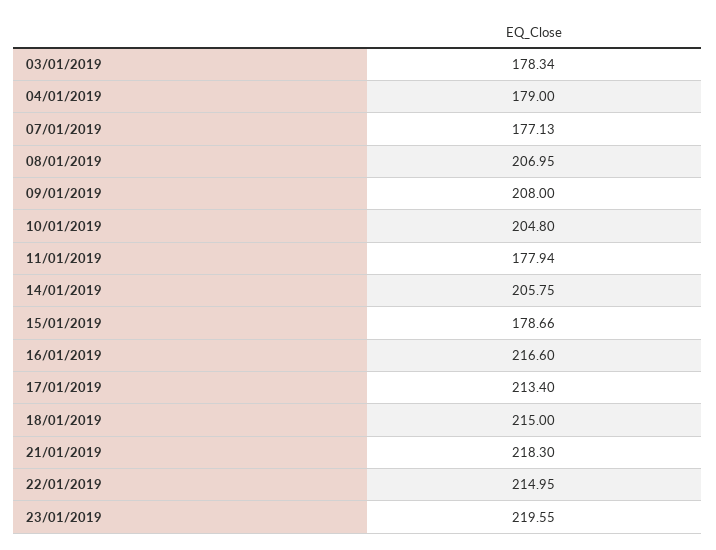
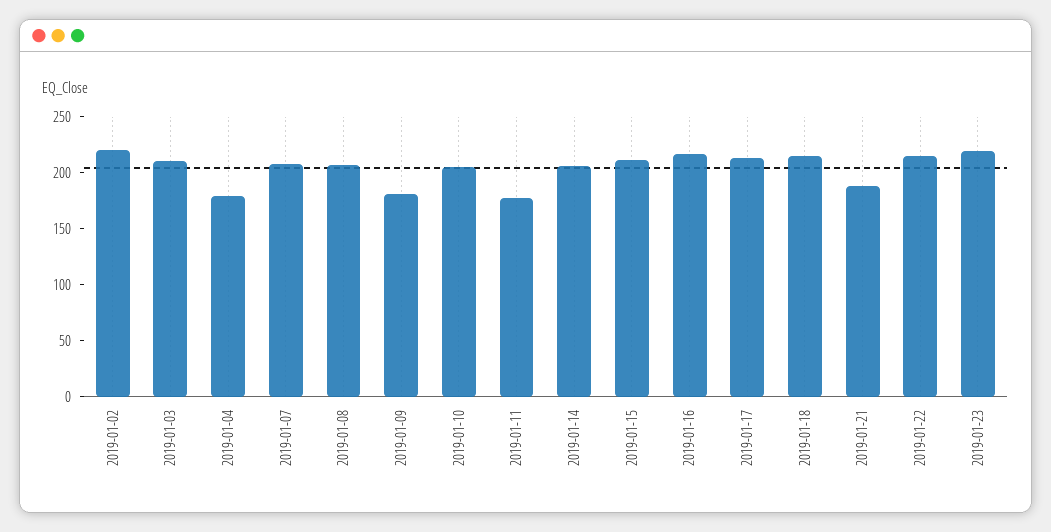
03/01/2019: 178.34 -> 210
07/01/2019: 177.13 -> 210
09/01/2019: 208 -> 180
15/01/2019: 178.66 -> 210
21/01/2019: 218.3 -> 190
2019-01-02: none -> 220

